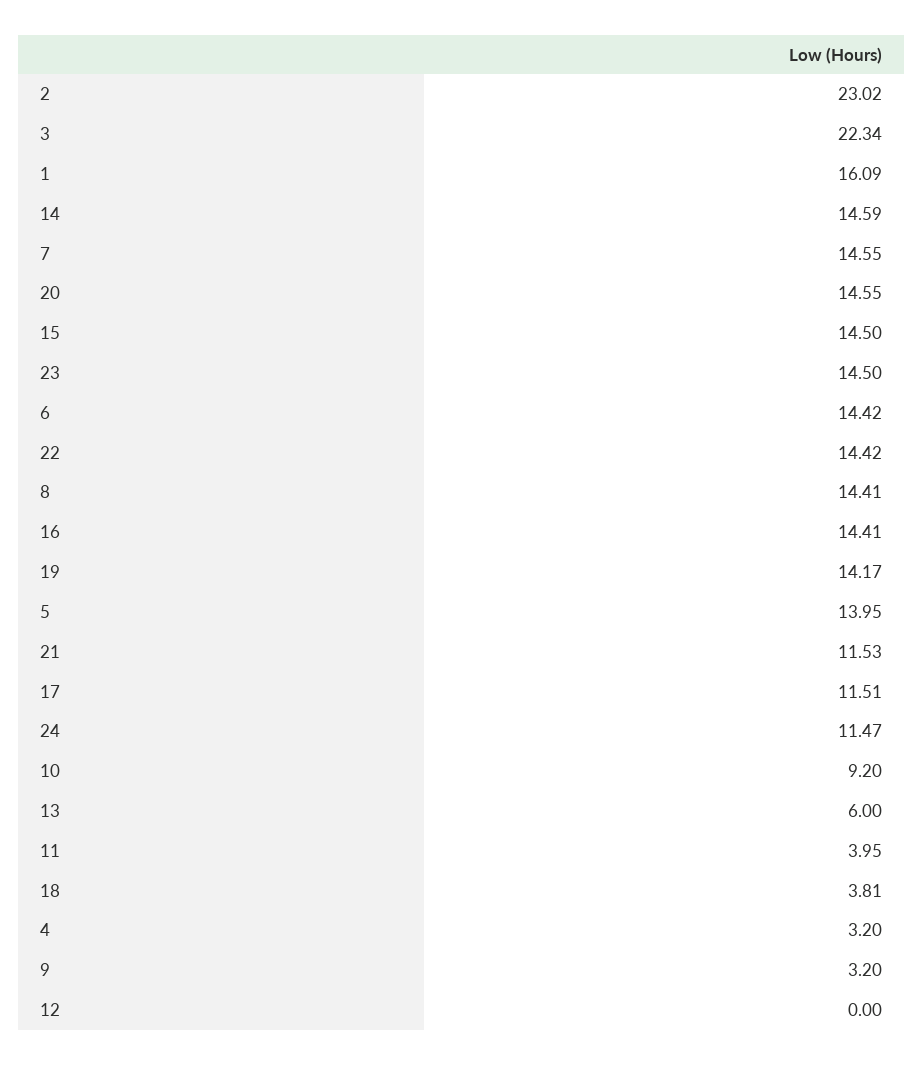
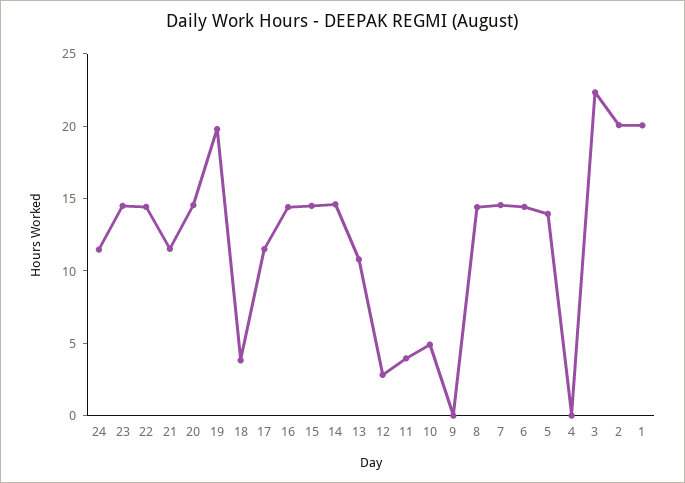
2: 23.02 -> 20
1: 16.09 -> 20
19: 14.17 -> 20
10: 9.2 -> 5
13: 6 -> 11
4: 3.2 -> 0
9: 3.2 -> 0
12: 0 -> 3

